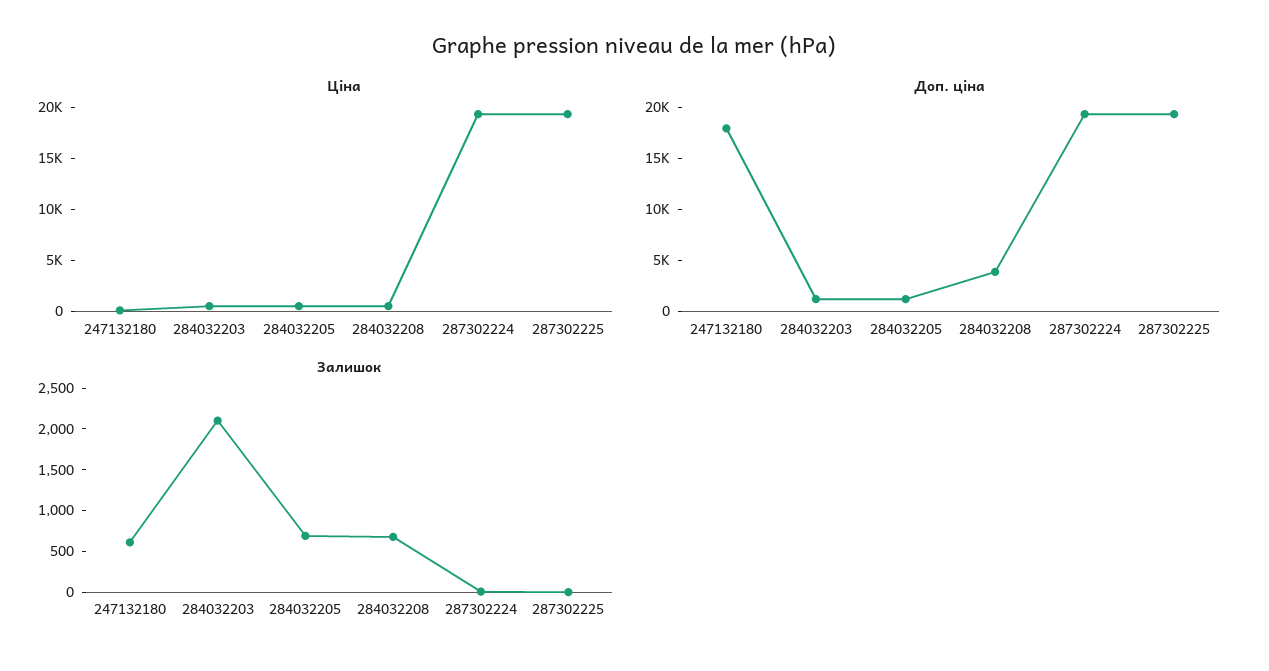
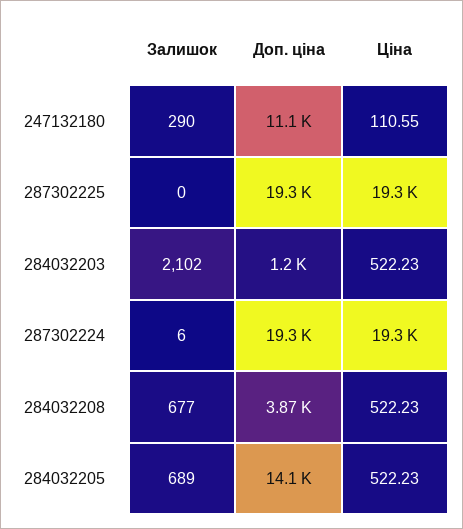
Доп. ціна, 247132180: 18000 -> 11100
Доп. ціна, 284032205: 1000 -> 14100
Залишок, 247132180: 600 -> 290

